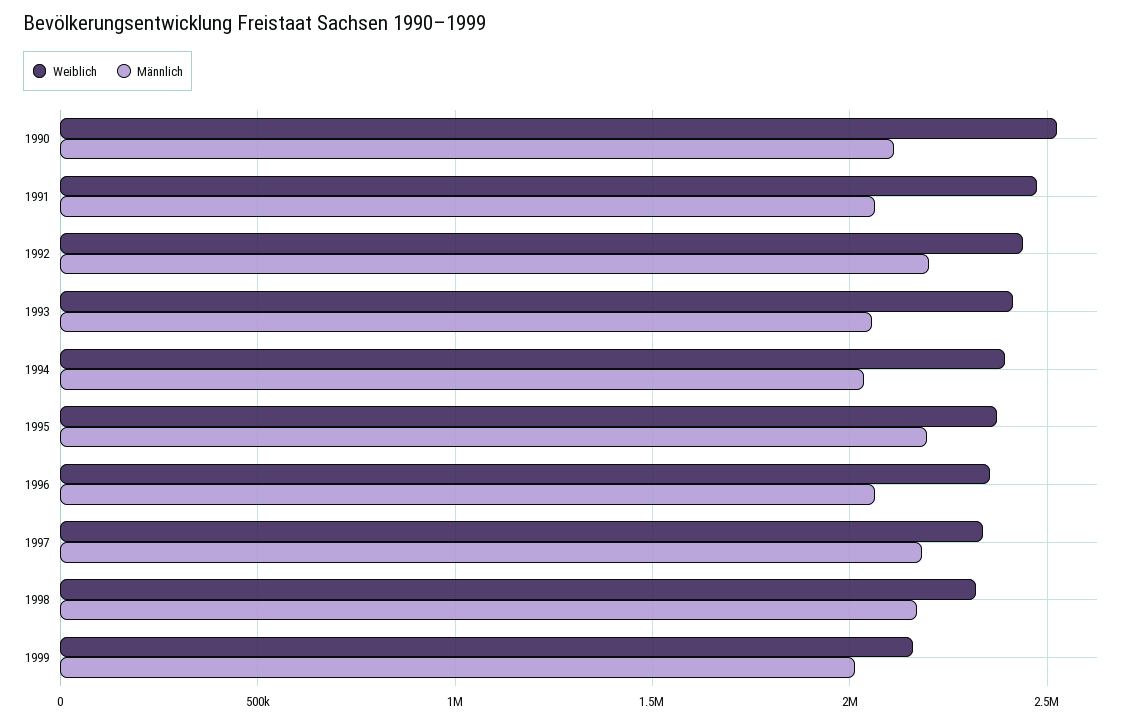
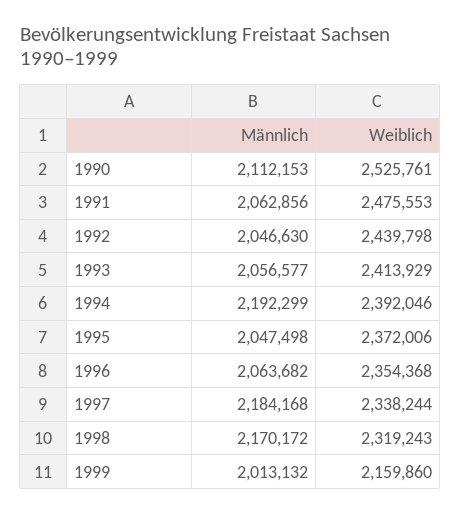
Männlich, 1992: 2200000 -> 2046630
Männlich, 1994: 2050000 -> 2192299
Männlich, 1995: 2200000 -> 2047498

